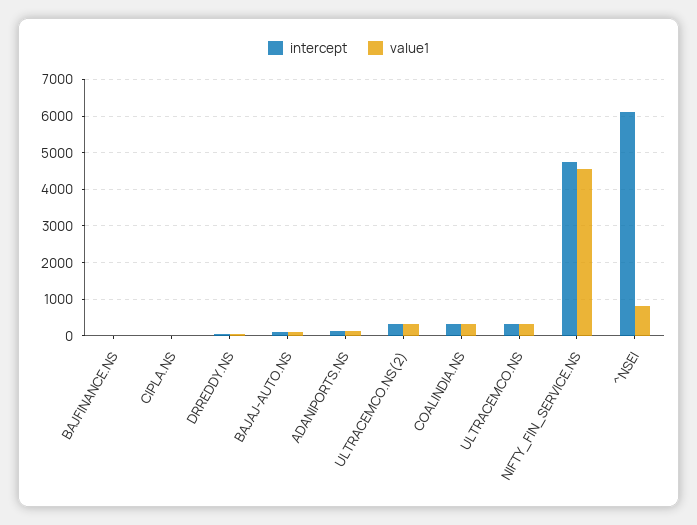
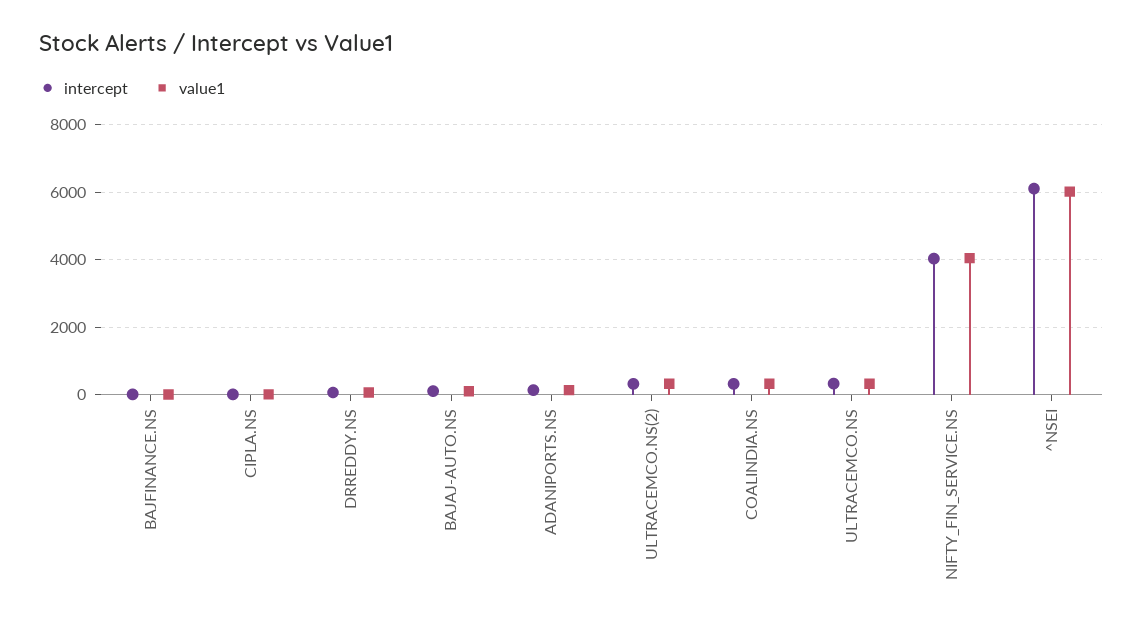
intercept, NIFTY_FIN_SERVICE.NS: 4800 -> 4000
value1, NIFTY_FIN_SERVICE.NS: 4600 -> 4000
value1, ^NSEI: 800 -> 6000

